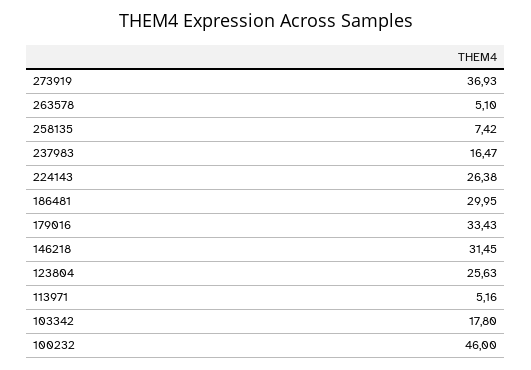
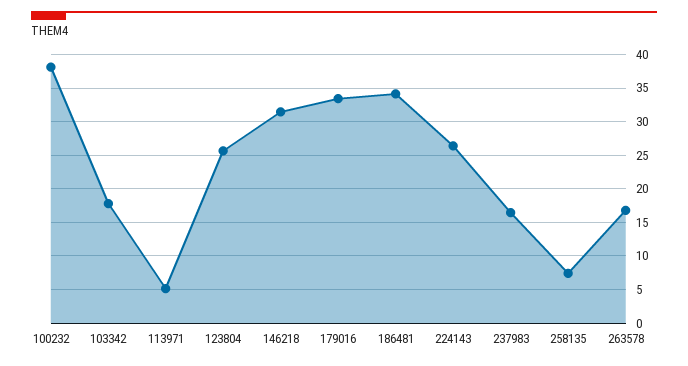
273919: 36.93 -> none
263578: 5.1 -> 17
186481: 29.95 -> 34
100232: 46 -> 38

